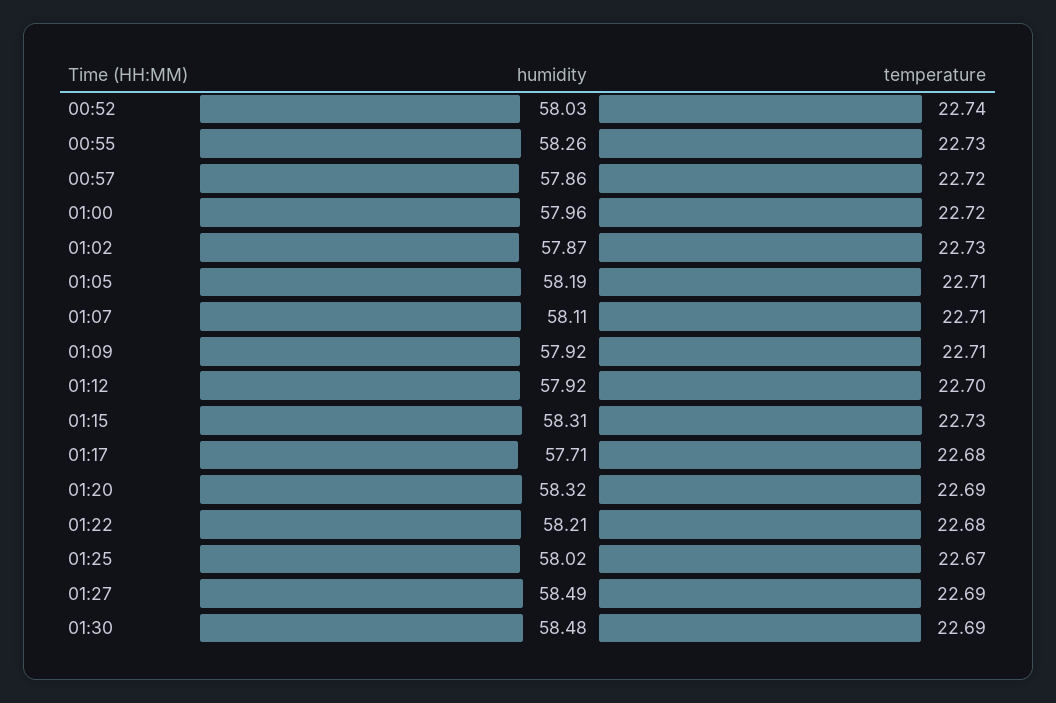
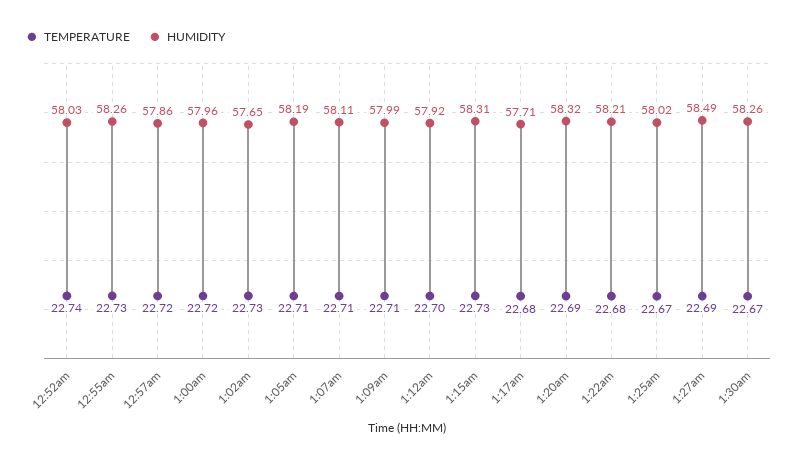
humidity, 01:02: 57.87 -> 57.65
humidity, 01:09: 57.92 -> 57.99
humidity, 01:30: 58.48 -> 58.26
temperature, 01:30: 22.69 -> 22.67

